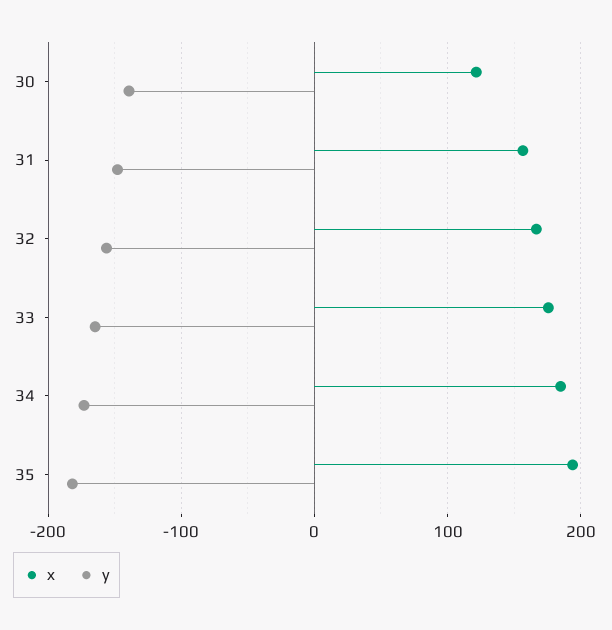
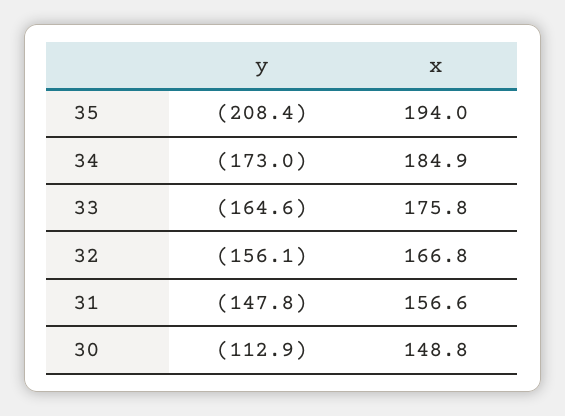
x, 30: 120 -> 148.8
y, 30: -140 -> -112.9
y, 35: -180 -> -208.4

